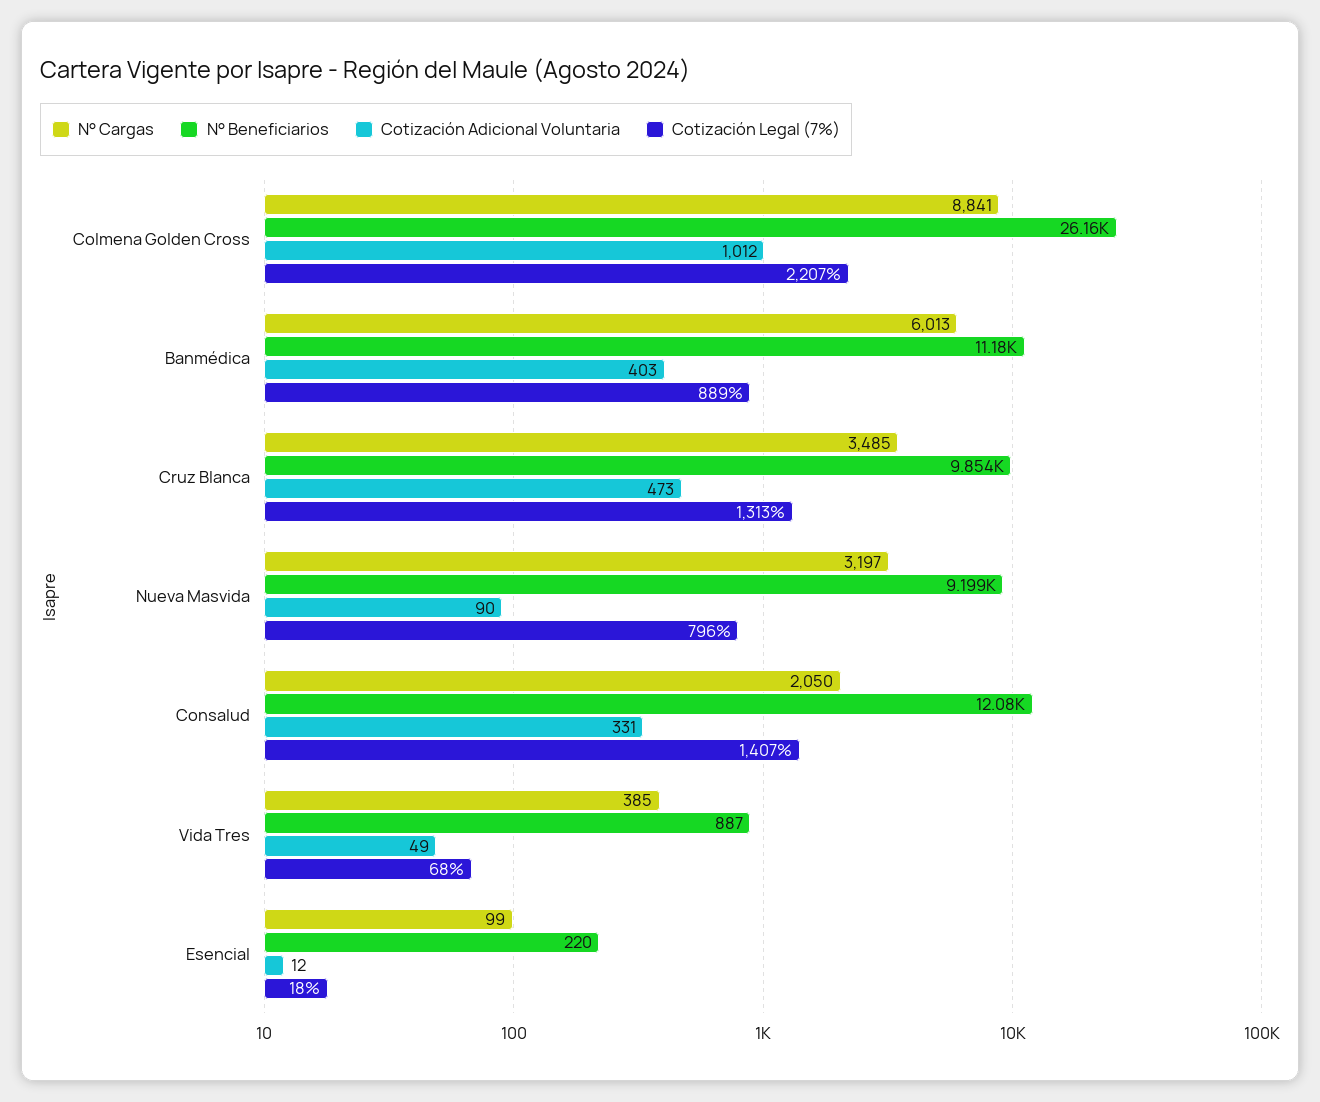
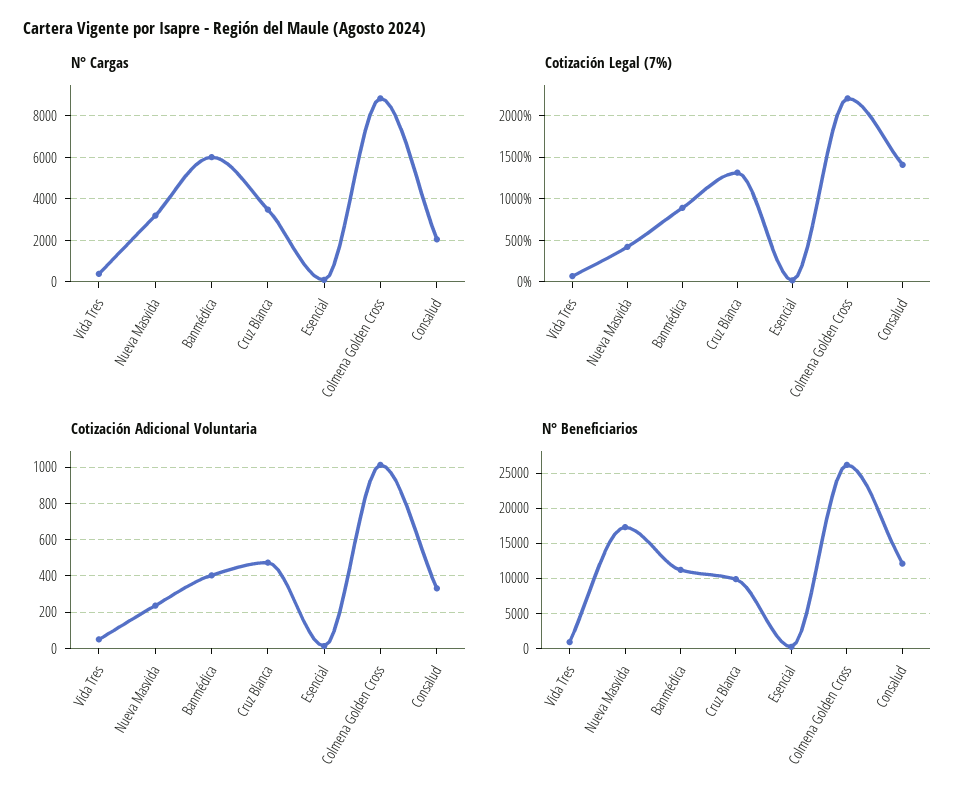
N° Beneficiarios, Nueva Masvida: 9199 -> 17000
Cotización Adicional Voluntaria, Nueva Masvida: 90 -> 250
Cotización Legal (7%), Nueva Masvida: 796 -> 400

